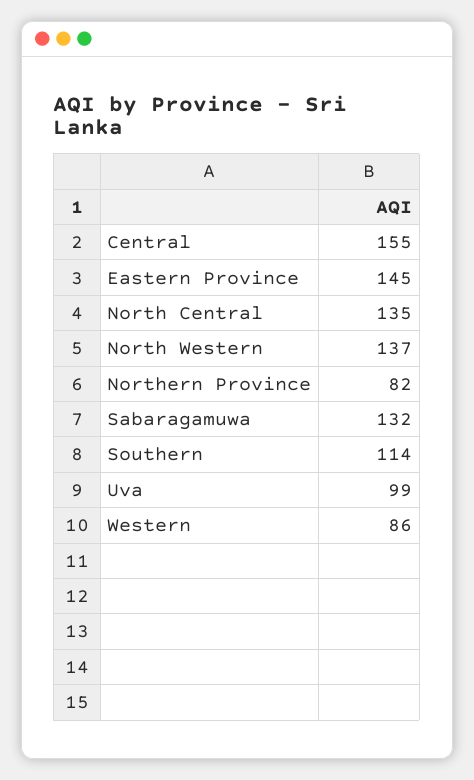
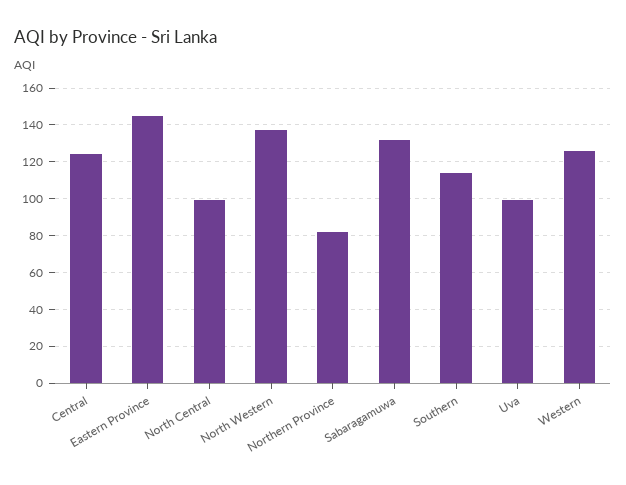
Central: 155 -> 125
North Central: 135 -> 100
Western: 86 -> 125

